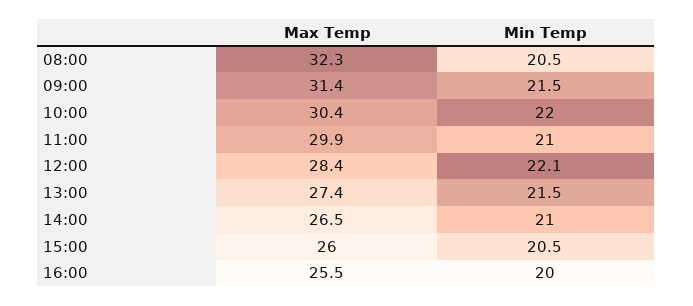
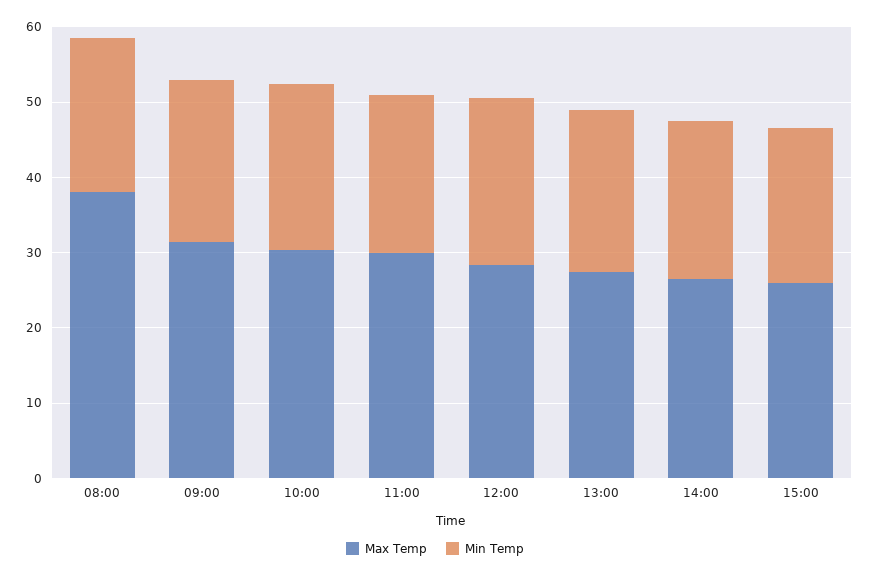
Max Temp, 08:00: 32.3 -> 38
Max Temp, 16:00: 25.5 -> none
Min Temp, 16:00: 20 -> none

